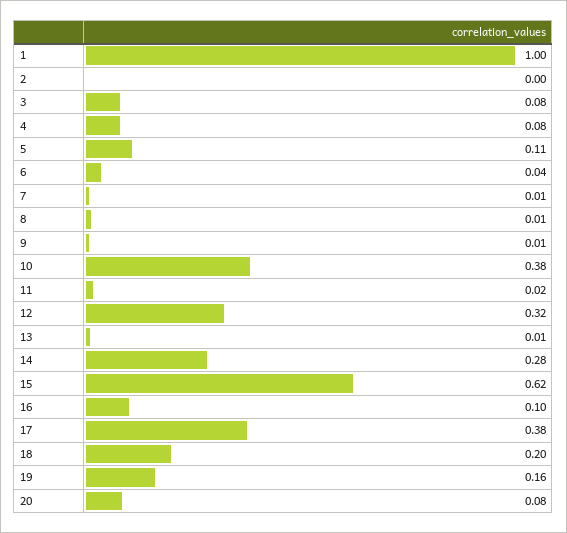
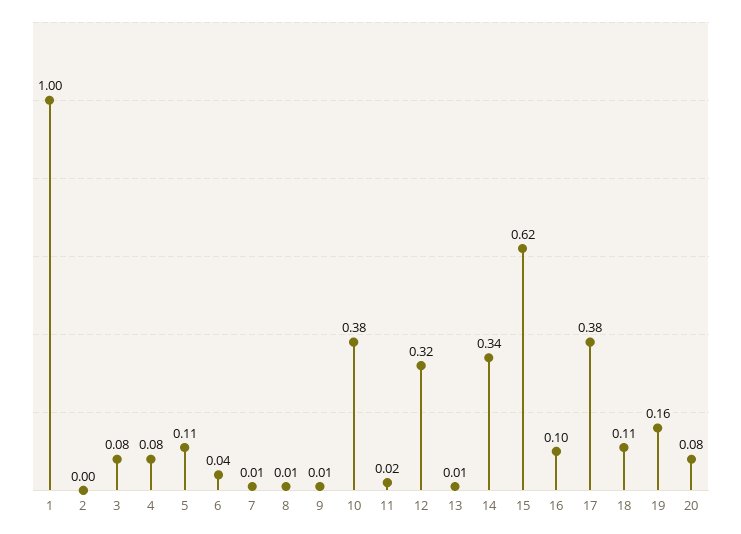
14: 0.28 -> 0.34
18: 0.2 -> 0.11

